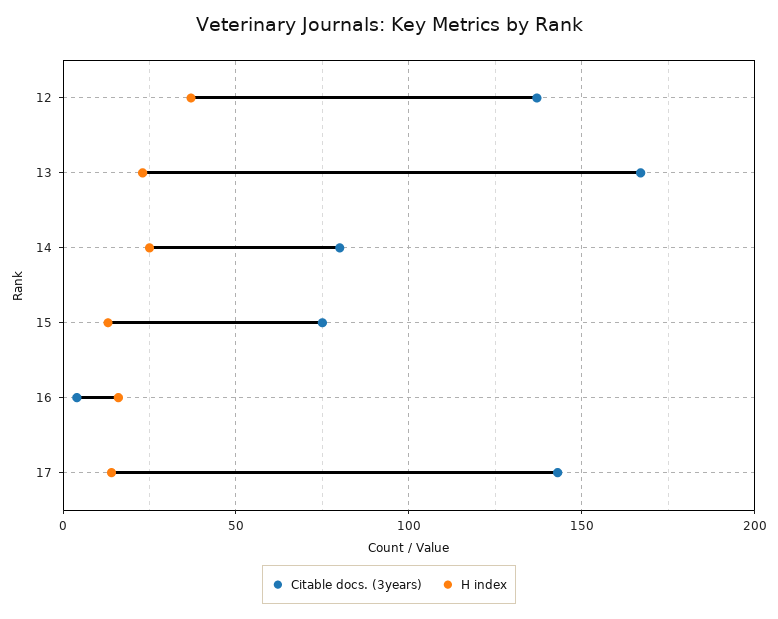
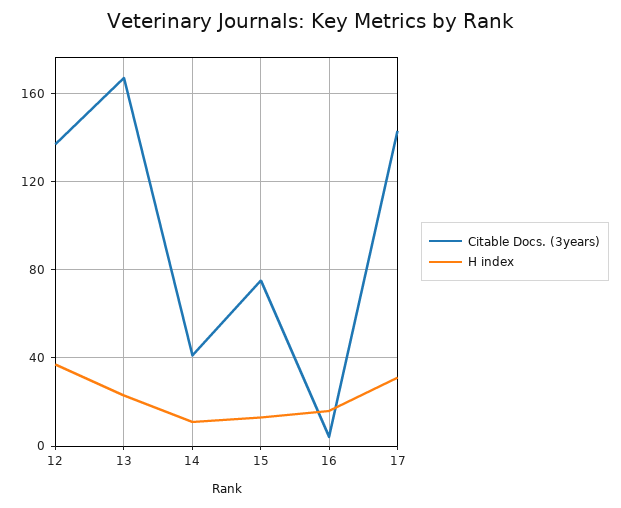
Citable docs. (3years), 14: 80 -> 40
H index, 14: 25 -> 10
H index, 17: 15 -> 30

